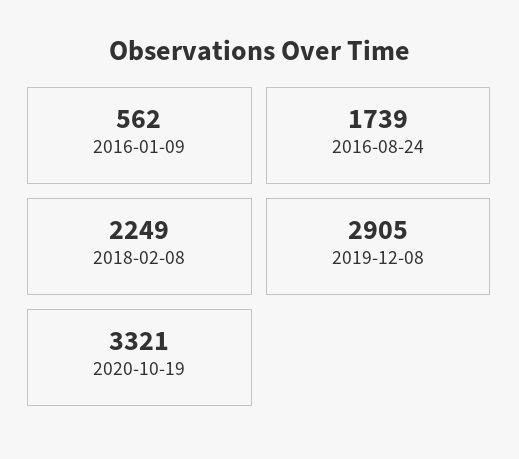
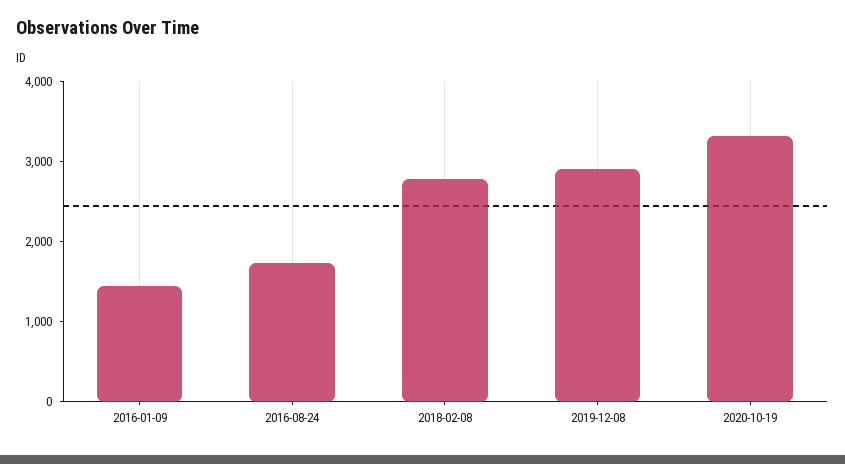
2016-01-09: 562 -> 1400
2018-02-08: 2249 -> 2800

